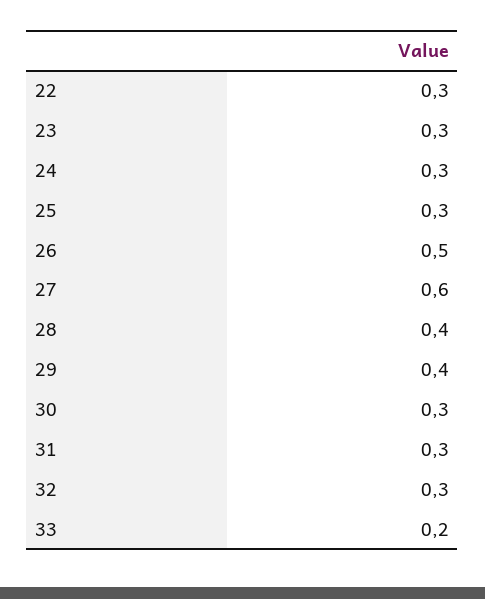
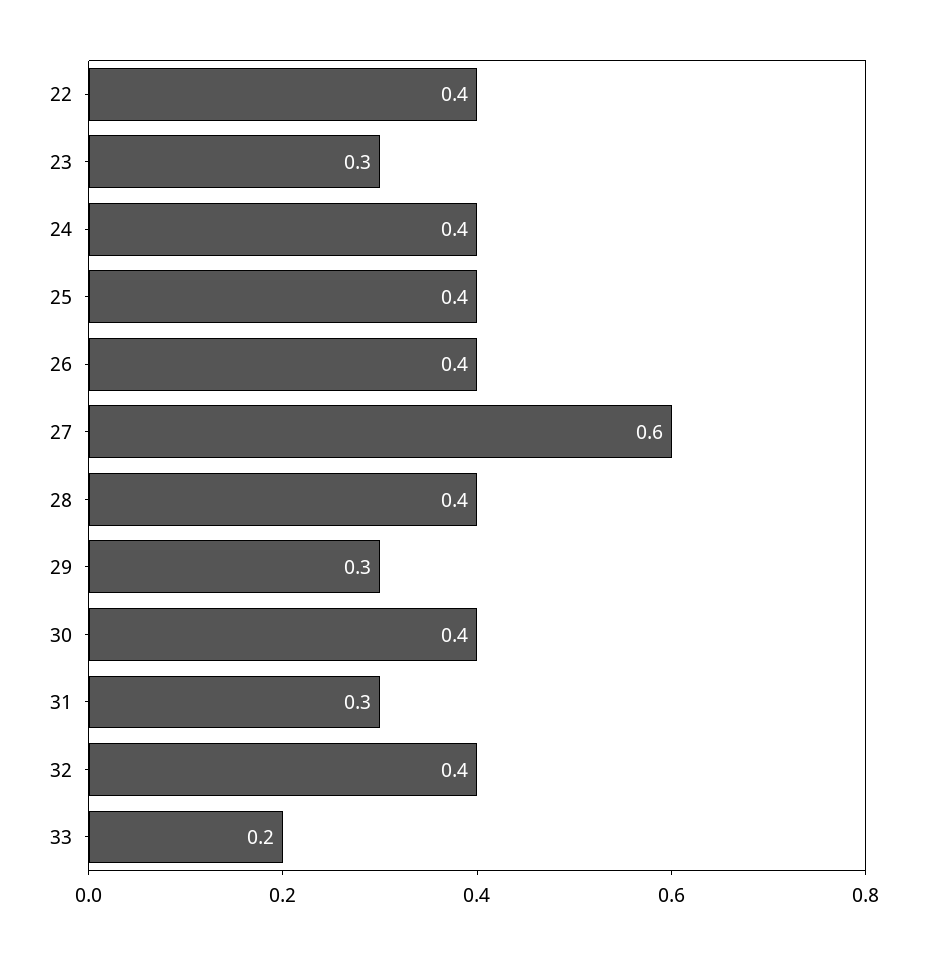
22: 0.3 -> 0.4
24: 0.3 -> 0.4
25: 0.3 -> 0.4
26: 0.5 -> 0.4
29: 0.4 -> 0.3
30: 0.3 -> 0.4
32: 0.3 -> 0.4

